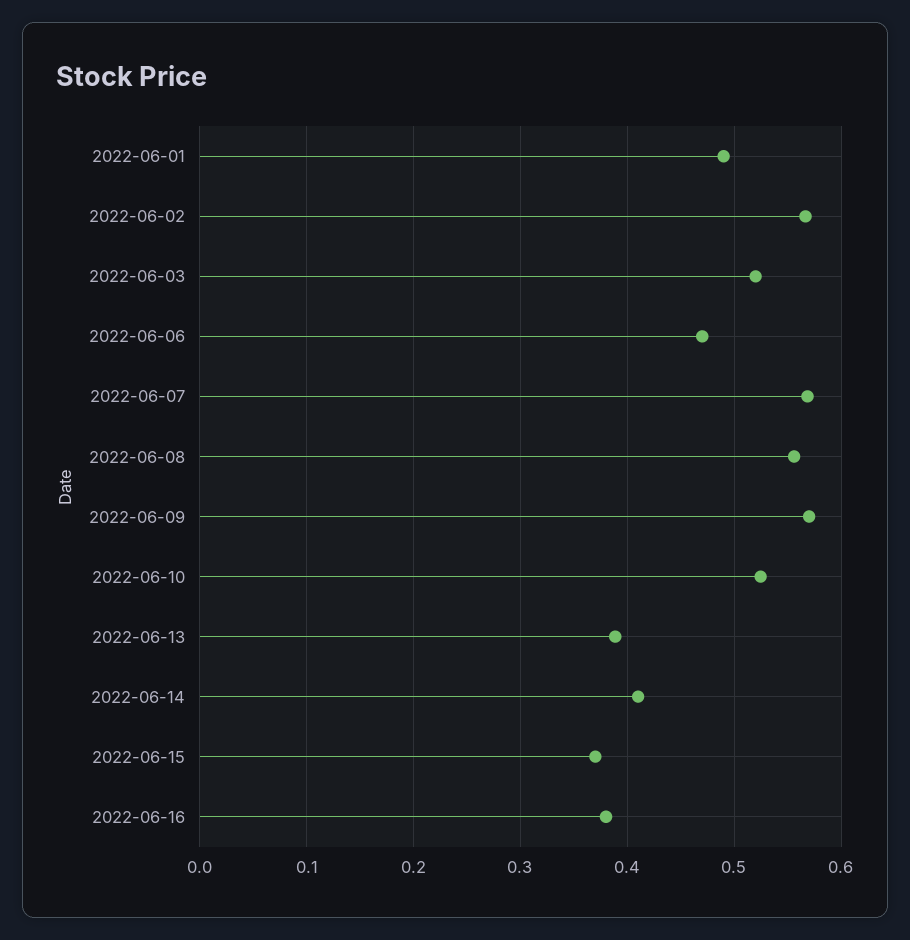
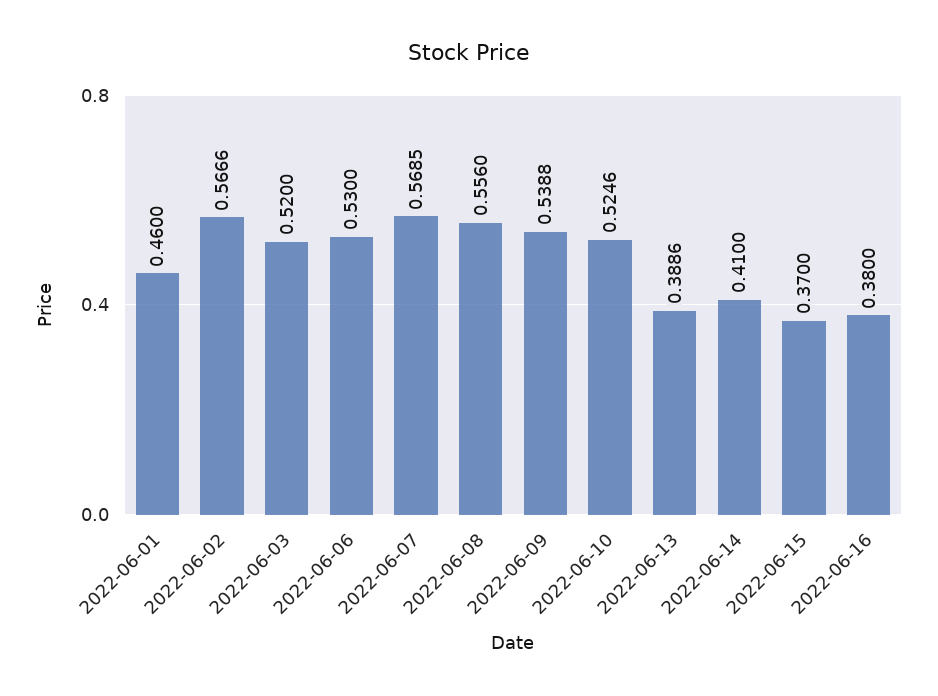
2022-06-01: 0.49 -> 0.46
2022-06-06: 0.47 -> 0.53
2022-06-09: 0.57 -> 0.5388

